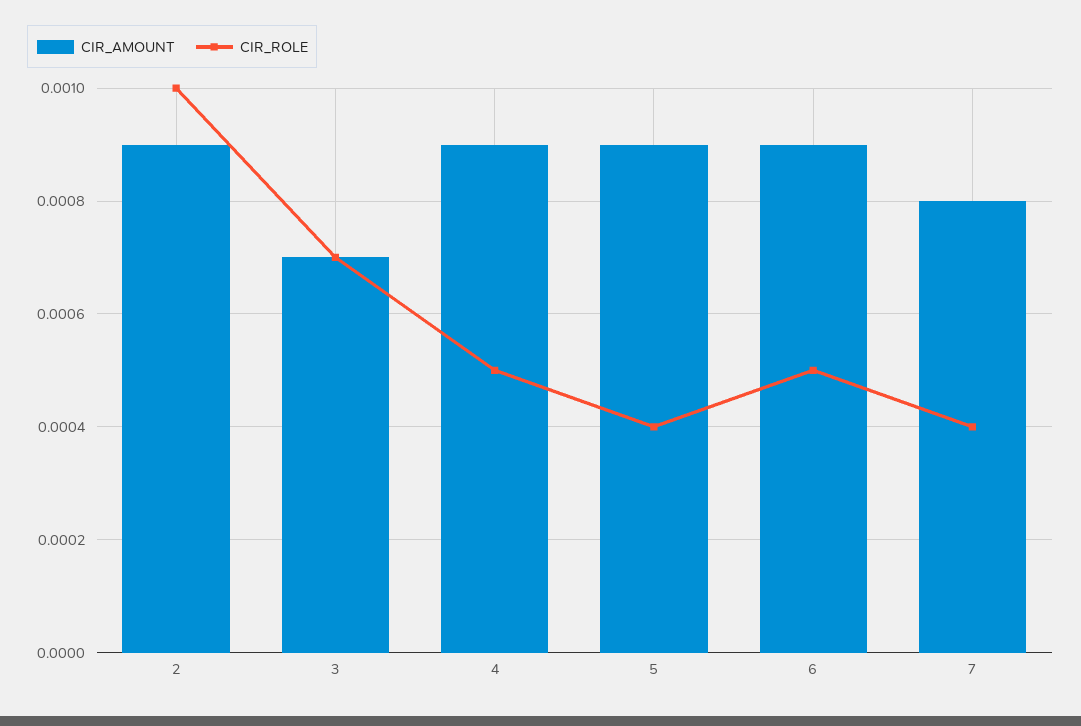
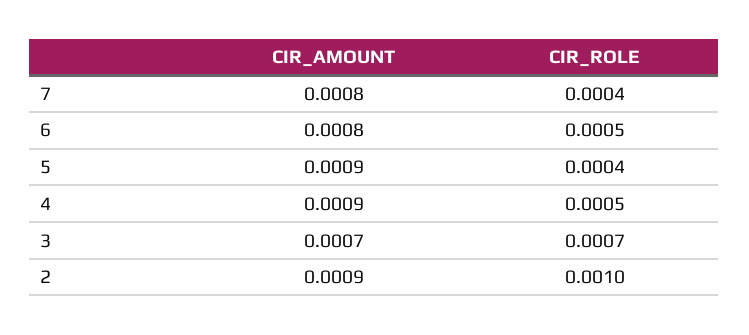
CIR_AMOUNT, 6: 0.0009 -> 0.0008

